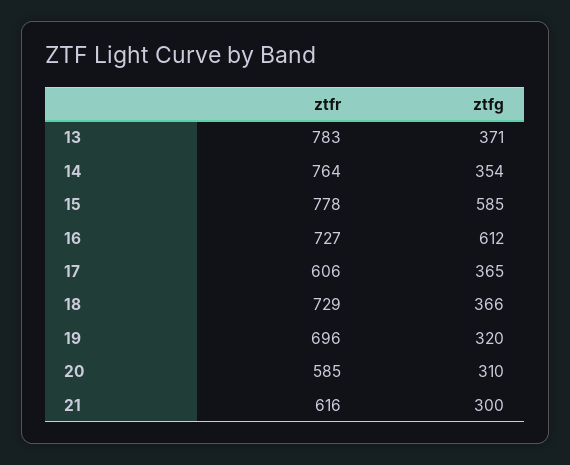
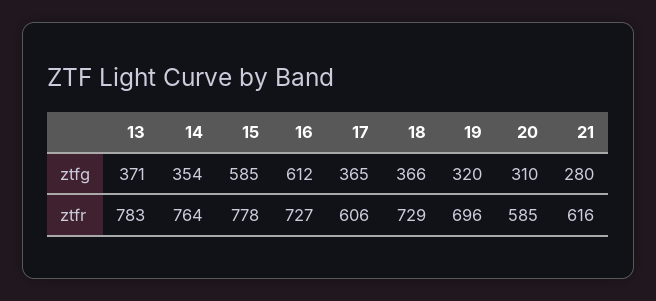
ztfg, 21: 300 -> 280

